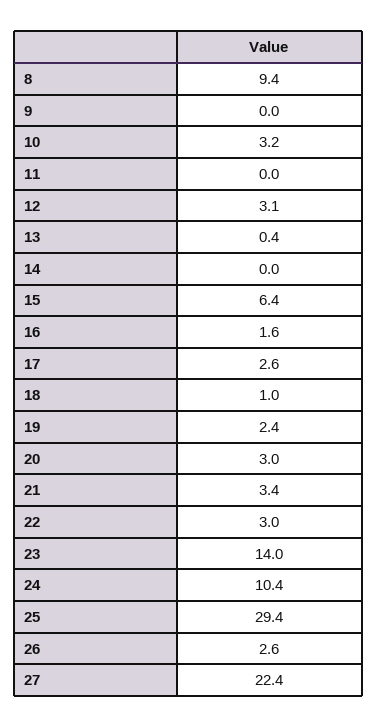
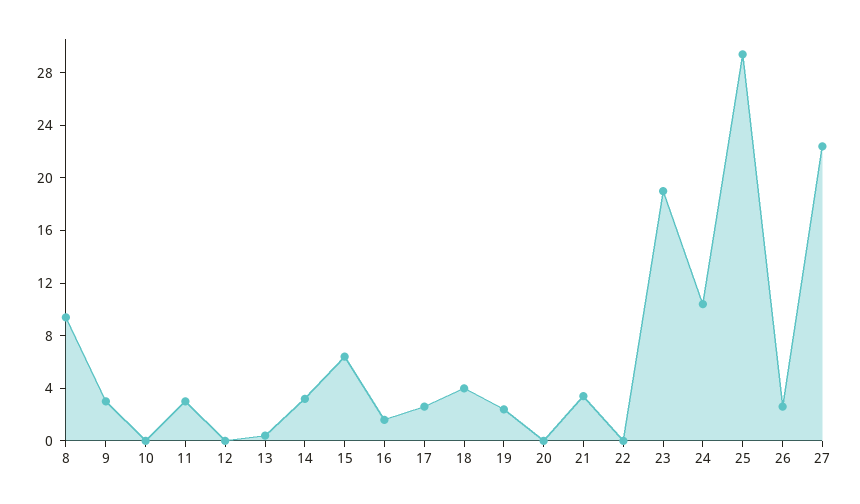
9: 0 -> 3
10: 3.2 -> 0
11: 0 -> 3
12: 3.1 -> 0
14: 0 -> 3
18: 1 -> 4
20: 3 -> 0
22: 3 -> 0
23: 14 -> 19

